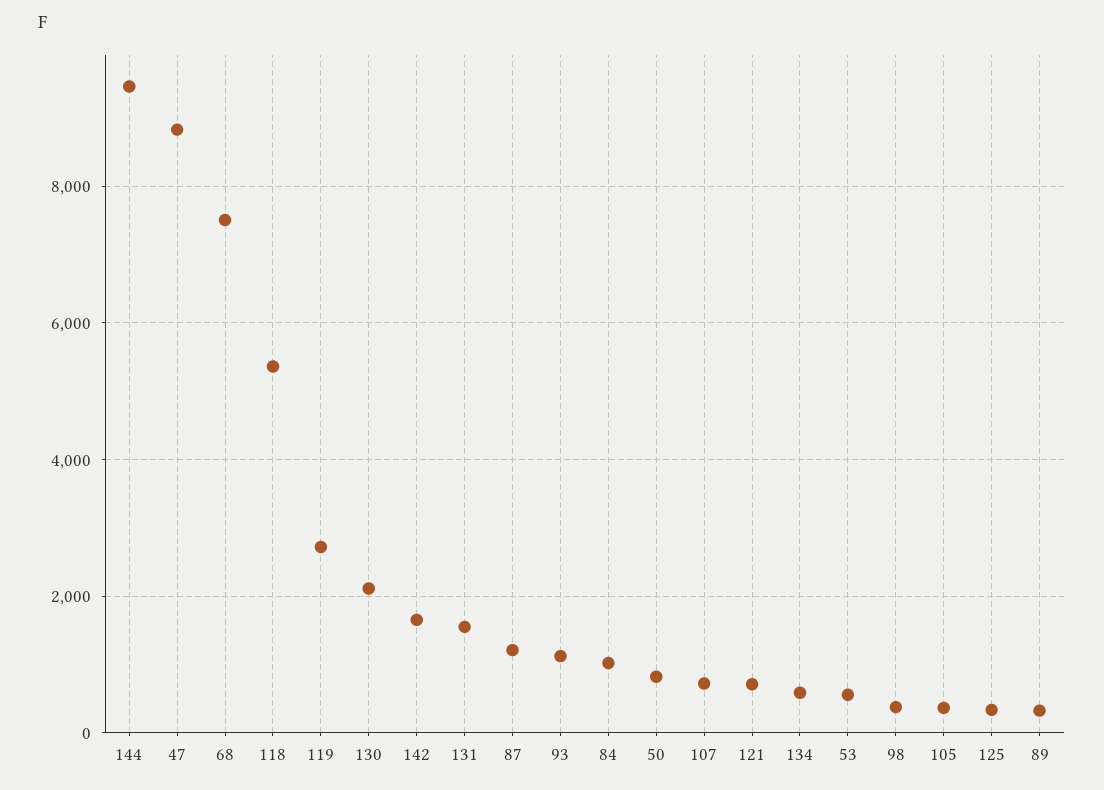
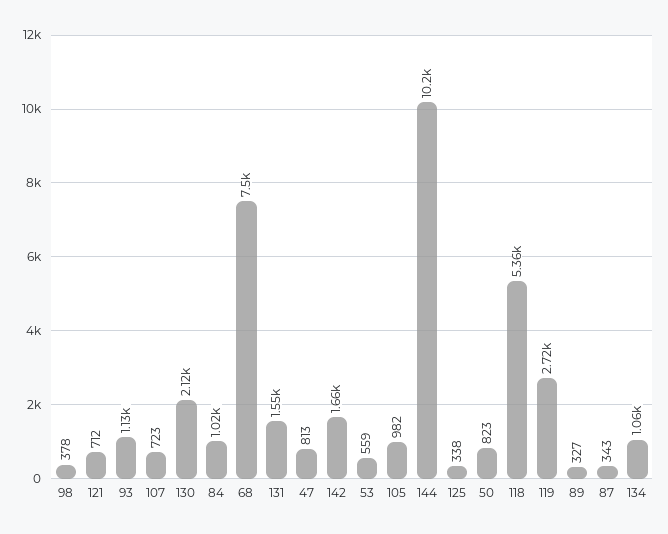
144: 9400 -> 10200
47: 8800 -> 813
87: 1200 -> 343
134: 600 -> 1060
105: 400 -> 982

